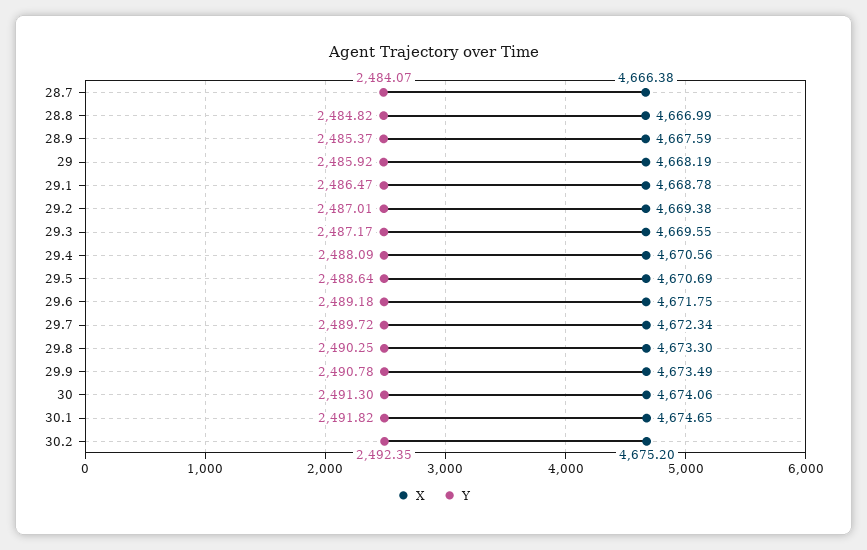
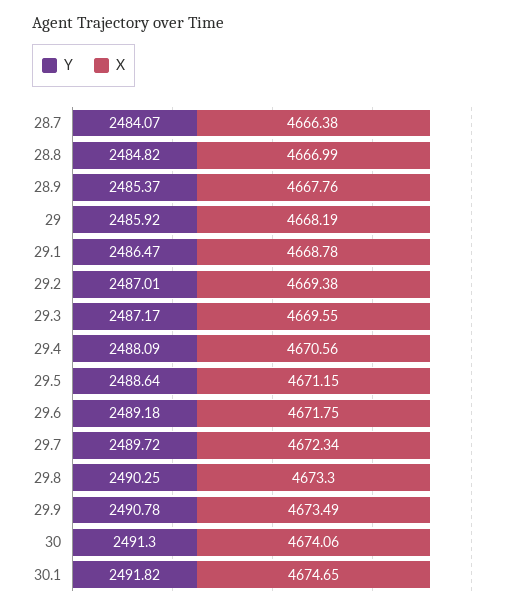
X, 28.9: 4667.59 -> 4667.76
X, 29.5: 4670.69 -> 4671.15
X, 30.2: 4675.2 -> none
Y, 30.2: 2492.35 -> none

